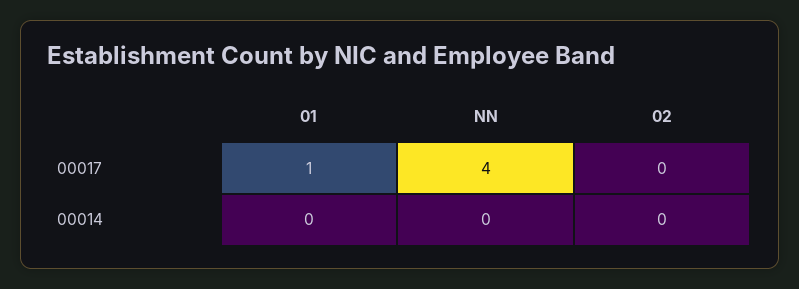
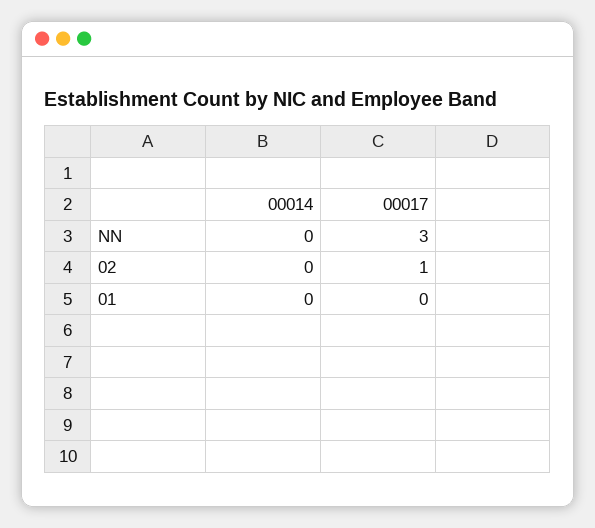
01, 00017: 1 -> 0
NN, 00017: 4 -> 3
02, 00017: 0 -> 1

